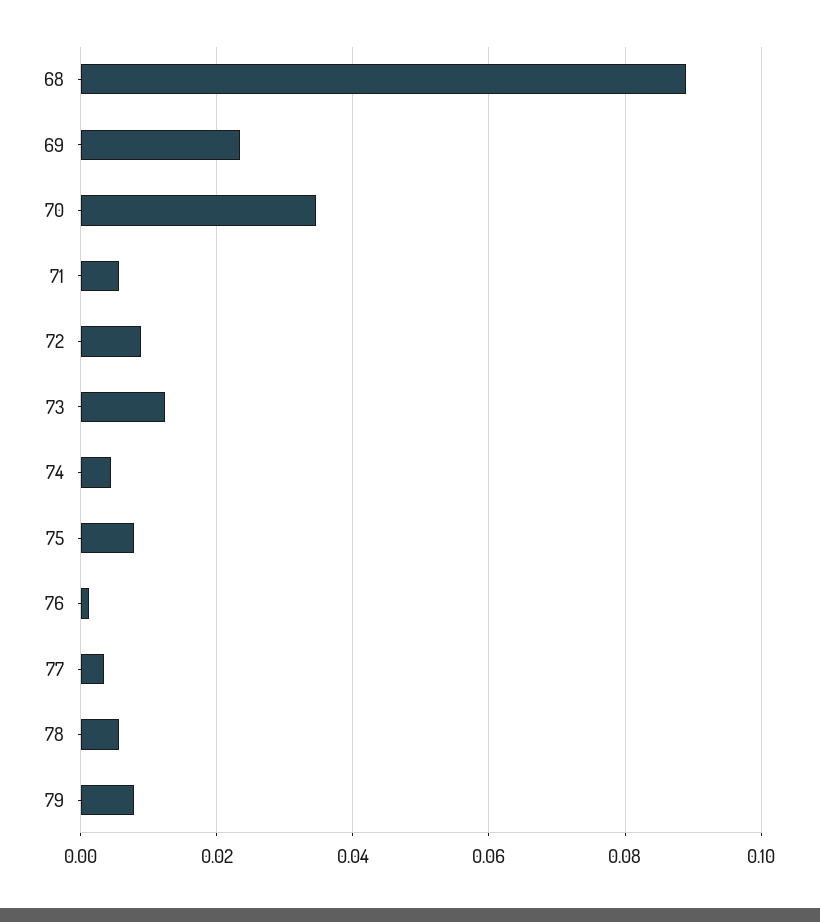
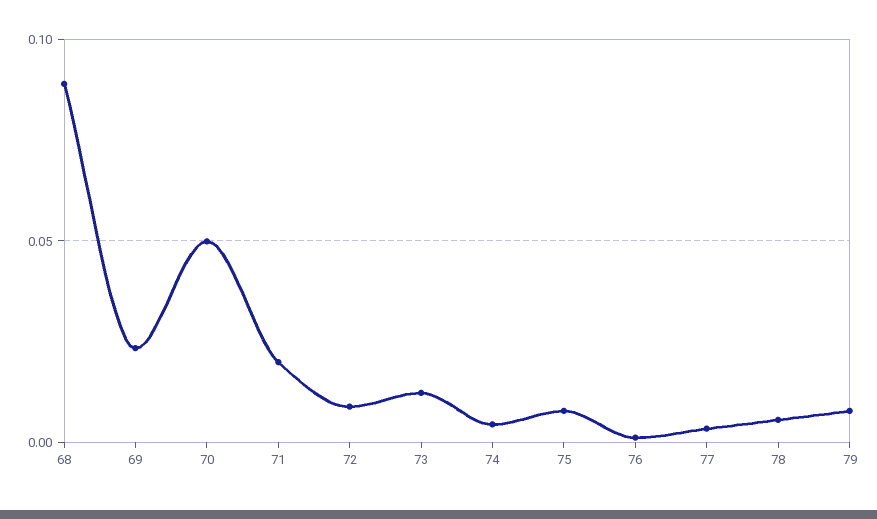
70: 0.034 -> 0.05
71: 0.006 -> 0.02

